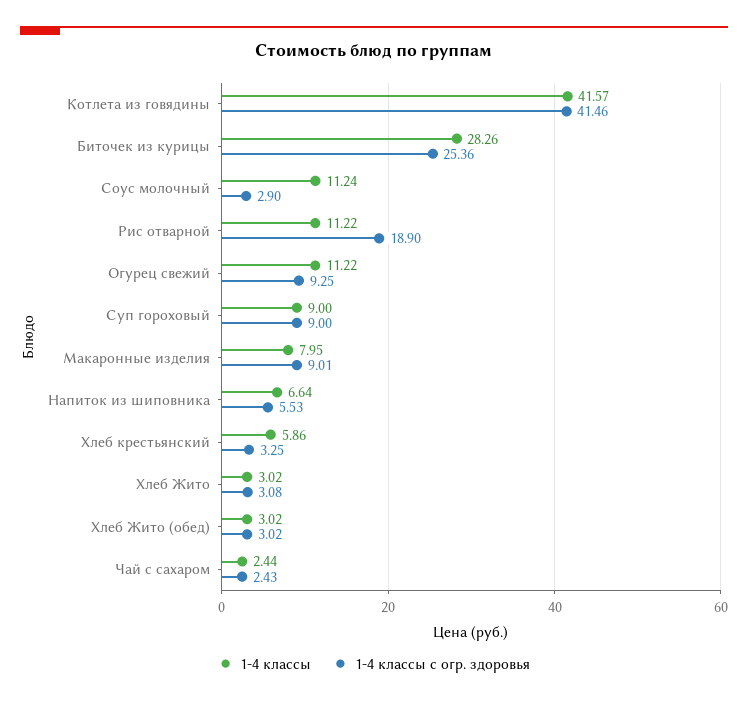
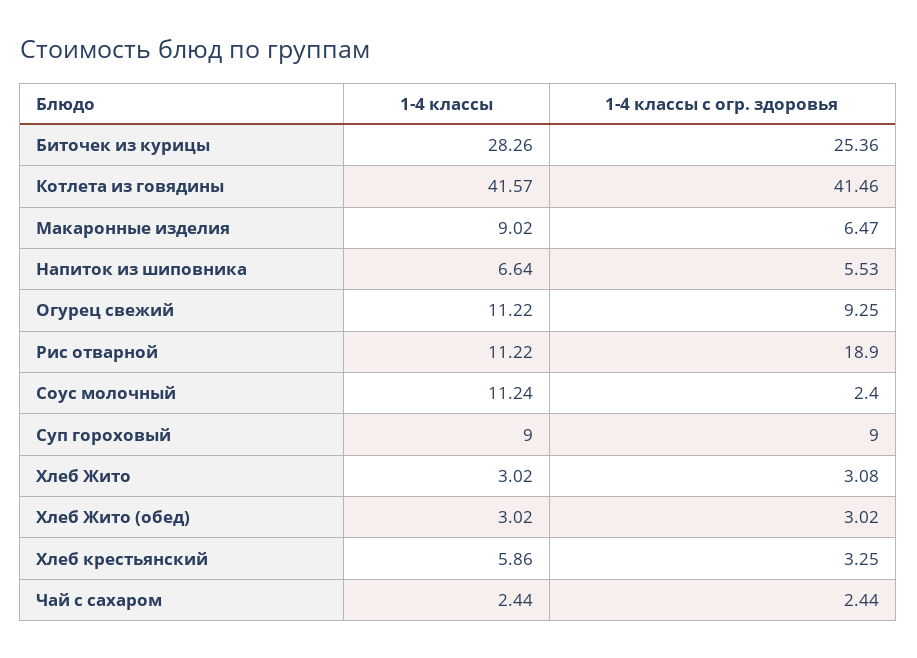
1-4 классы с огр. здоровья, Соус молочный: 2.9 -> 2.4
1-4 классы, Макаронные изделия: 7.95 -> 9.02
1-4 классы с огр. здоровья, Макаронные изделия: 9.01 -> 6.47
1-4 классы с огр. здоровья, Чай с сахаром: 2.43 -> 2.44

